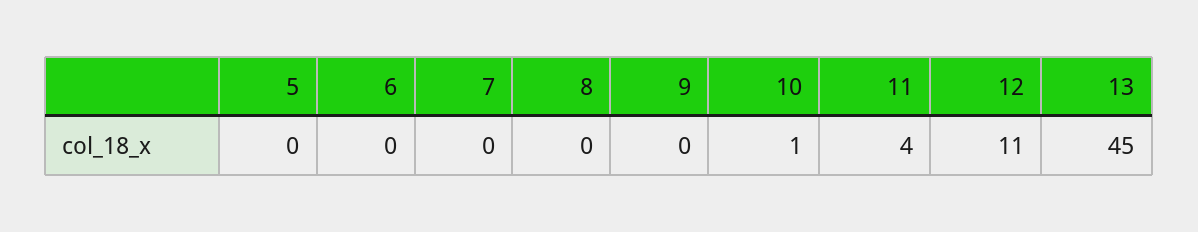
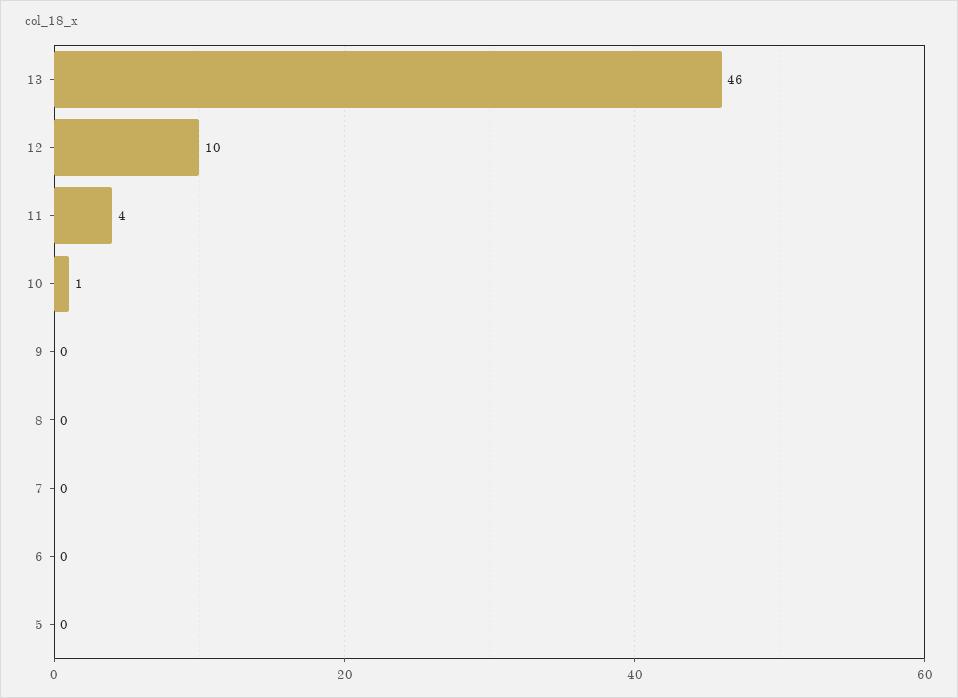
12: 11 -> 10
13: 45 -> 46

